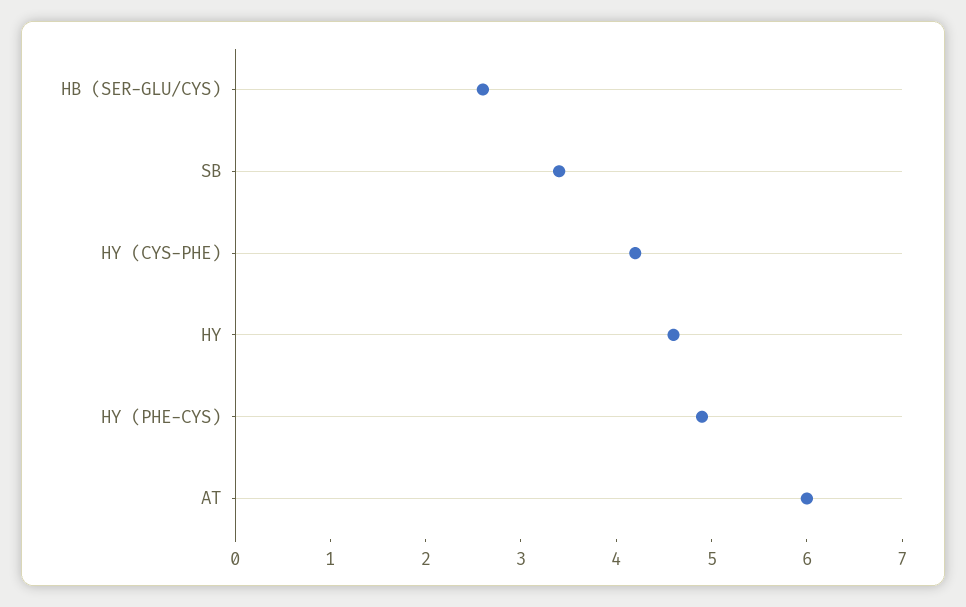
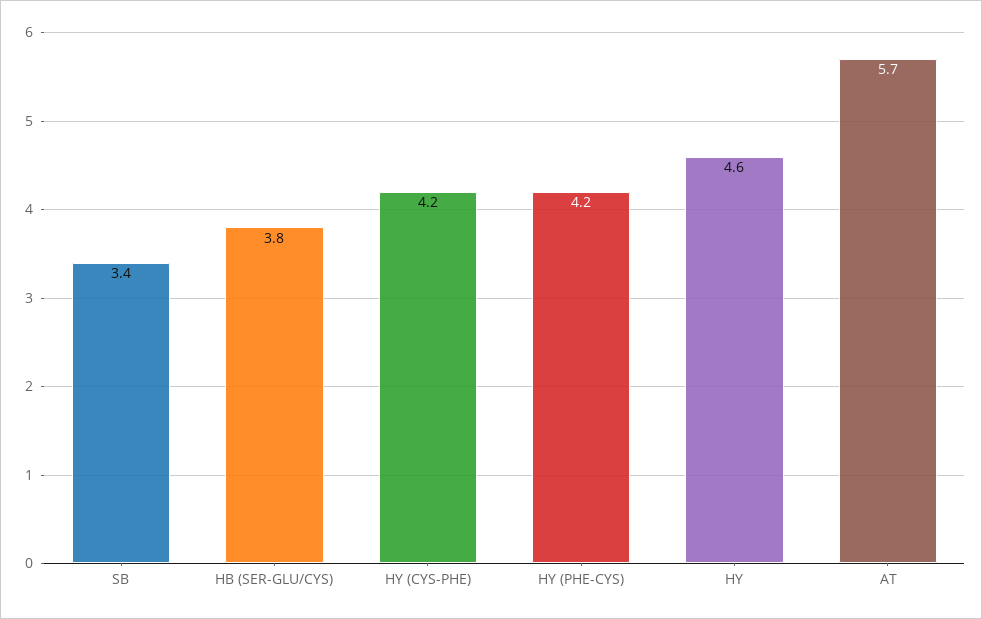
HB (SER-GLU/CYS): 2.6 -> 3.8
HY (PHE-CYS): 4.9 -> 4.2
AT: 6 -> 5.7

